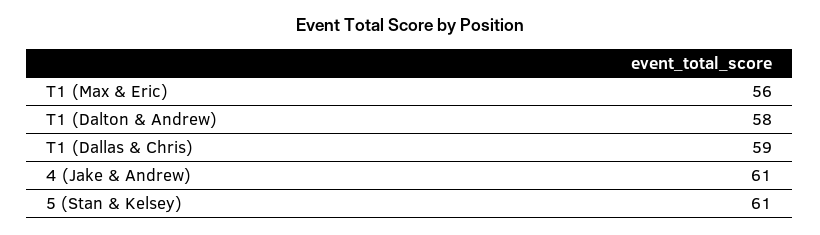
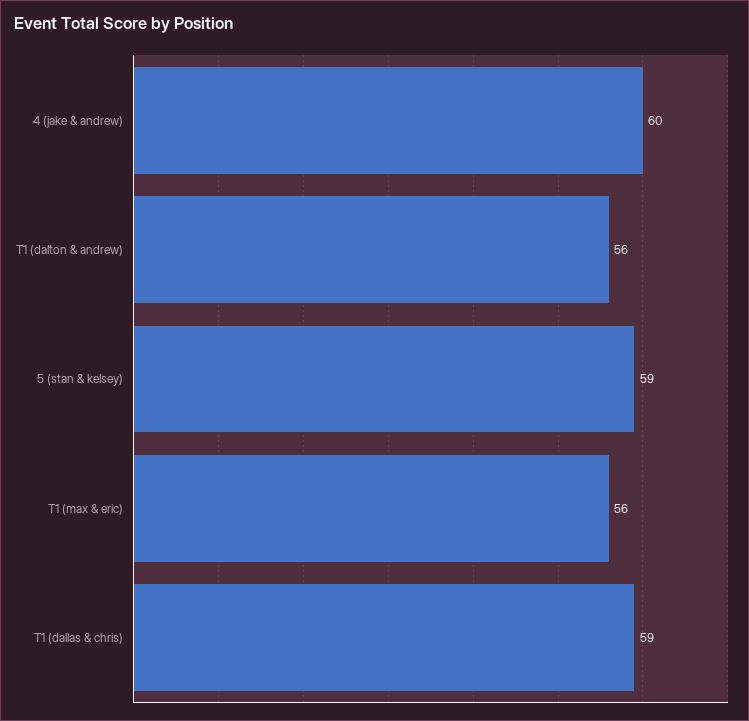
T1 (Dalton & Andrew): 58 -> 56
4 (Jake & Andrew): 61 -> 60
5 (Stan & Kelsey): 61 -> 59

